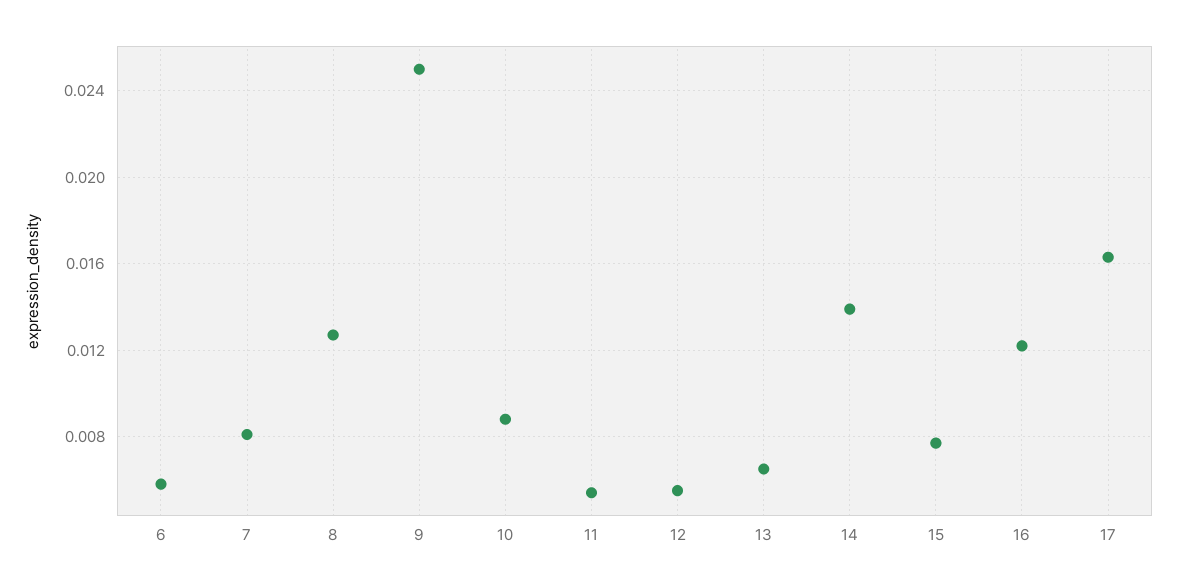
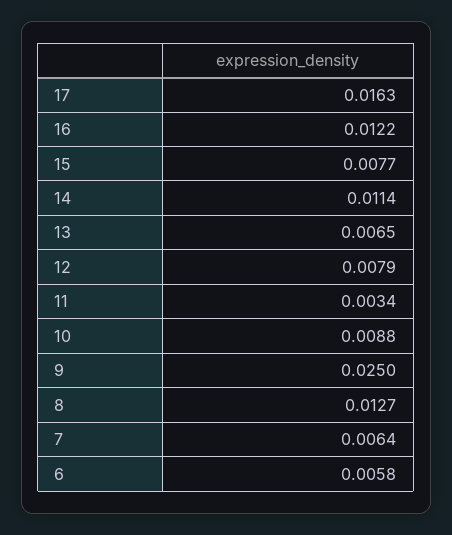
7: 0.008 -> 0.0064
11: 0.0055 -> 0.0034
12: 0.0055 -> 0.0079
14: 0.014 -> 0.0114

